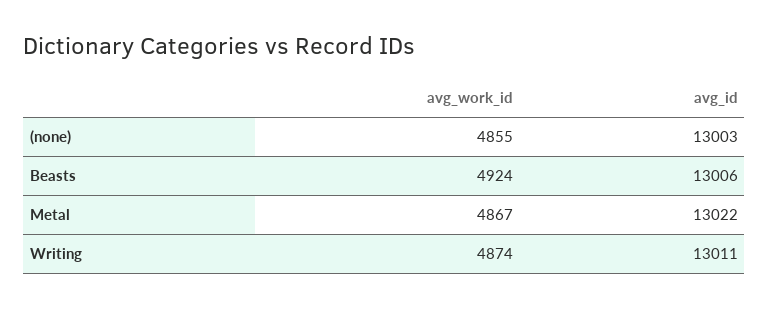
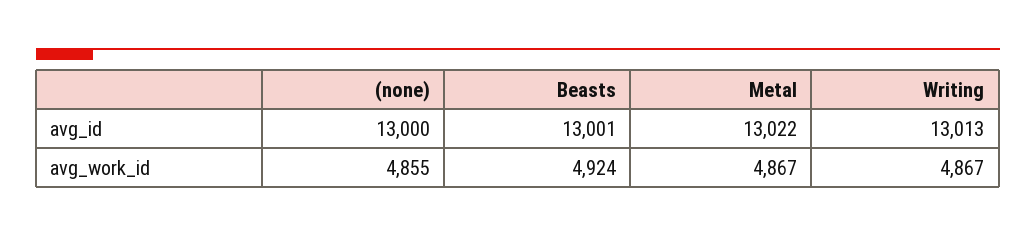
avg_id, (none): 13003 -> 13000
avg_id, Beasts: 13006 -> 13001
avg_work_id, Writing: 4874 -> 4867
avg_id, Writing: 13011 -> 13013

